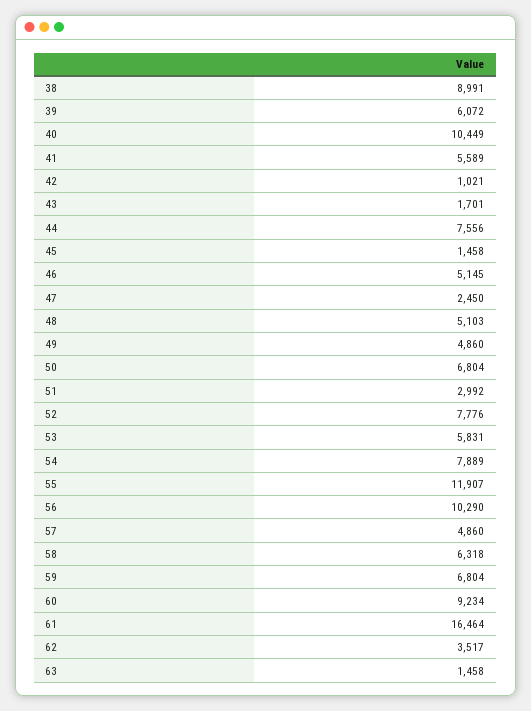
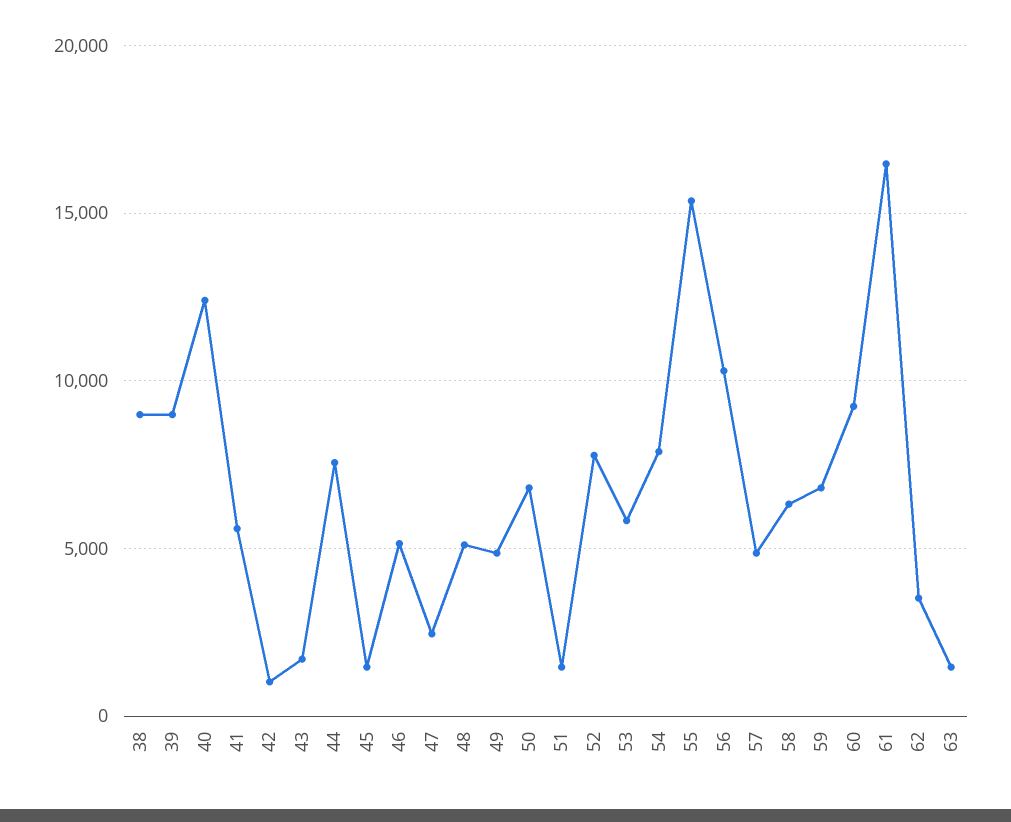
39: 6072 -> 9000
40: 10449 -> 12500
51: 2992 -> 1500
55: 11907 -> 15500

